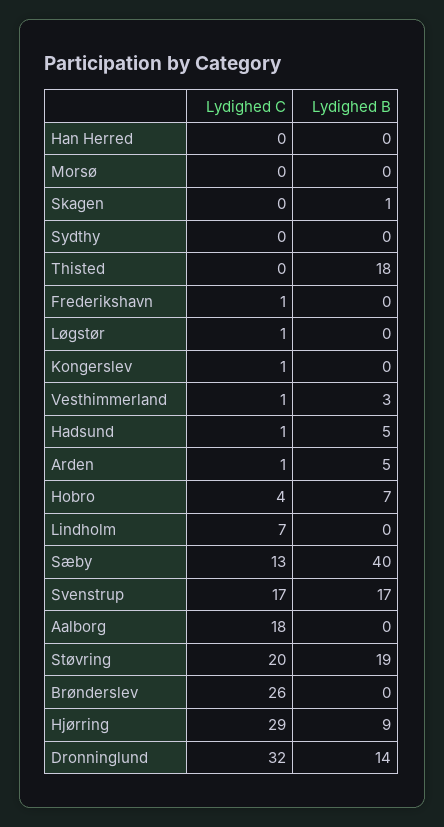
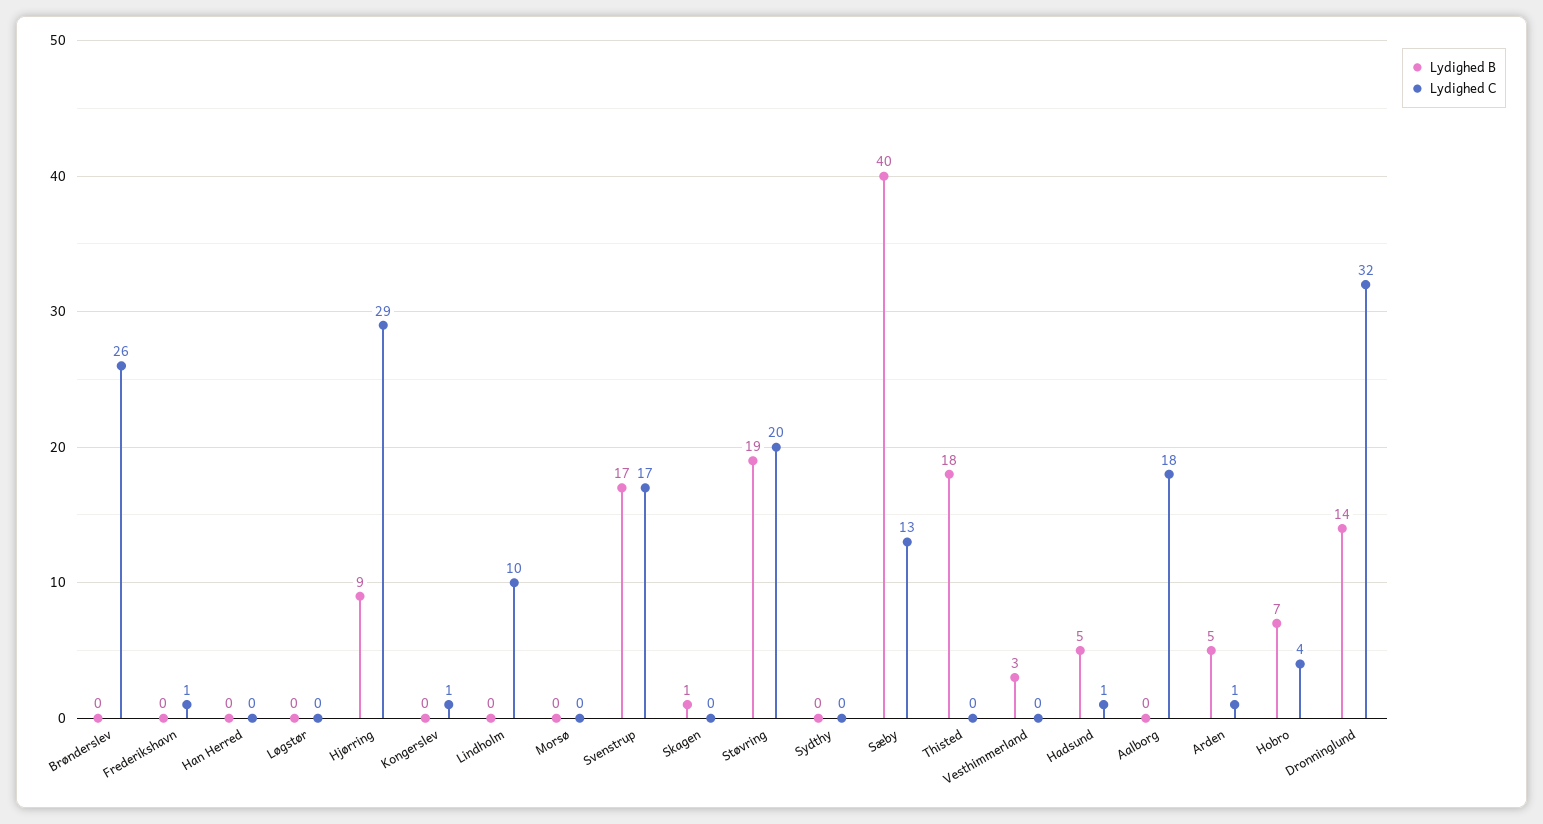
Lydighed C, Løgstør: 1 -> 0
Lydighed C, Vesthimmerland: 1 -> 0
Lydighed C, Lindholm: 7 -> 10

